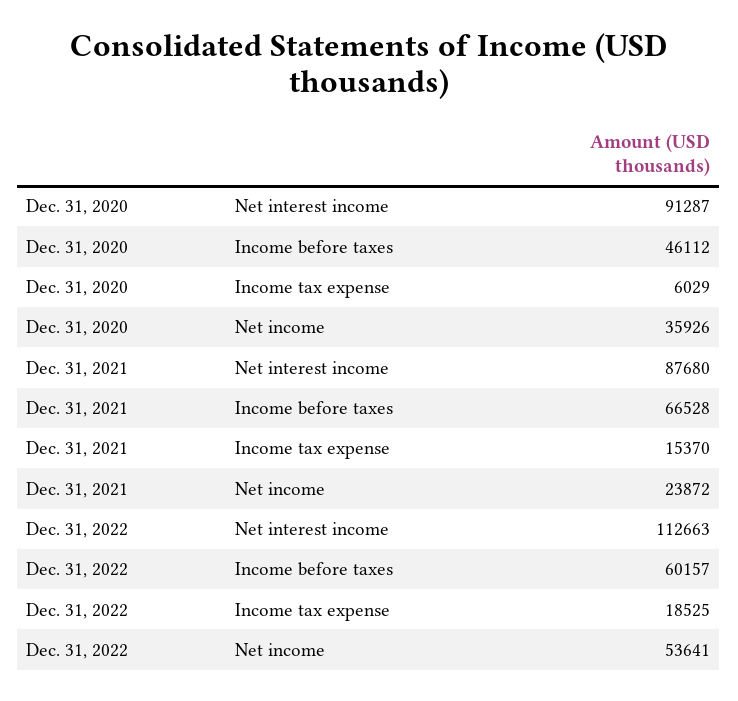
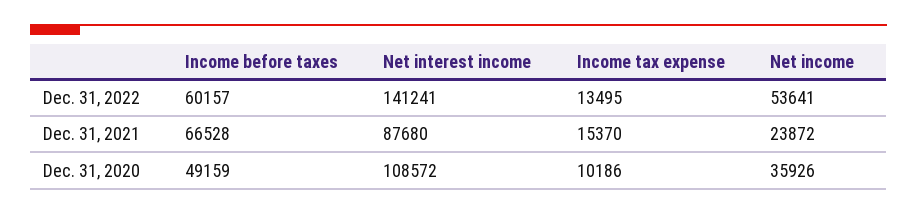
Dec. 31, 2020, Net interest income: 91287 -> 108572
Dec. 31, 2020, Income before taxes: 46112 -> 49159
Dec. 31, 2020, Income tax expense: 6029 -> 10186
Dec. 31, 2022, Net interest income: 112663 -> 141241
Dec. 31, 2022, Income tax expense: 18525 -> 13495

